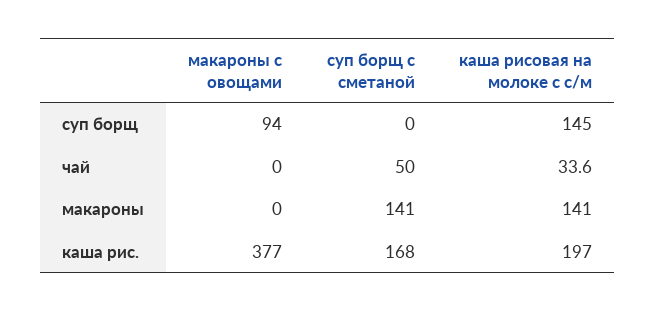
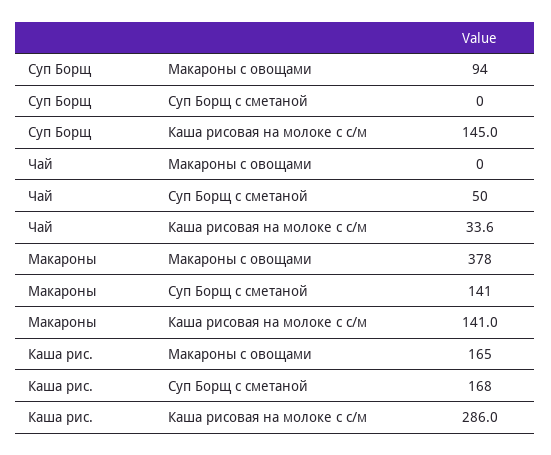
макароны с овощами, макароны: 0 -> 378
макароны с овощами, каша рис.: 377 -> 165
каша рисовая на молоке с с/м, каша рис.: 197 -> 286

